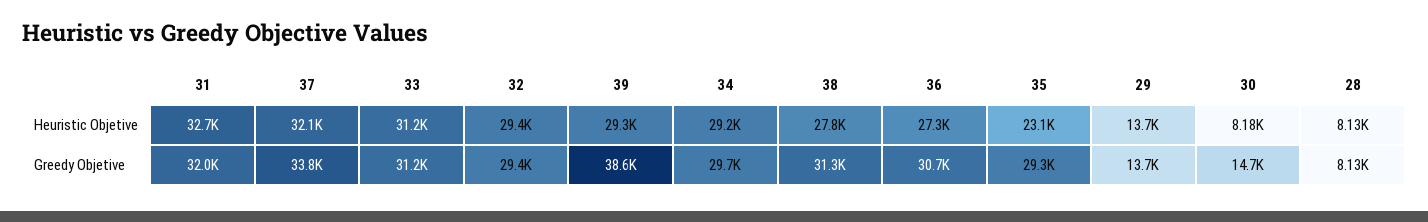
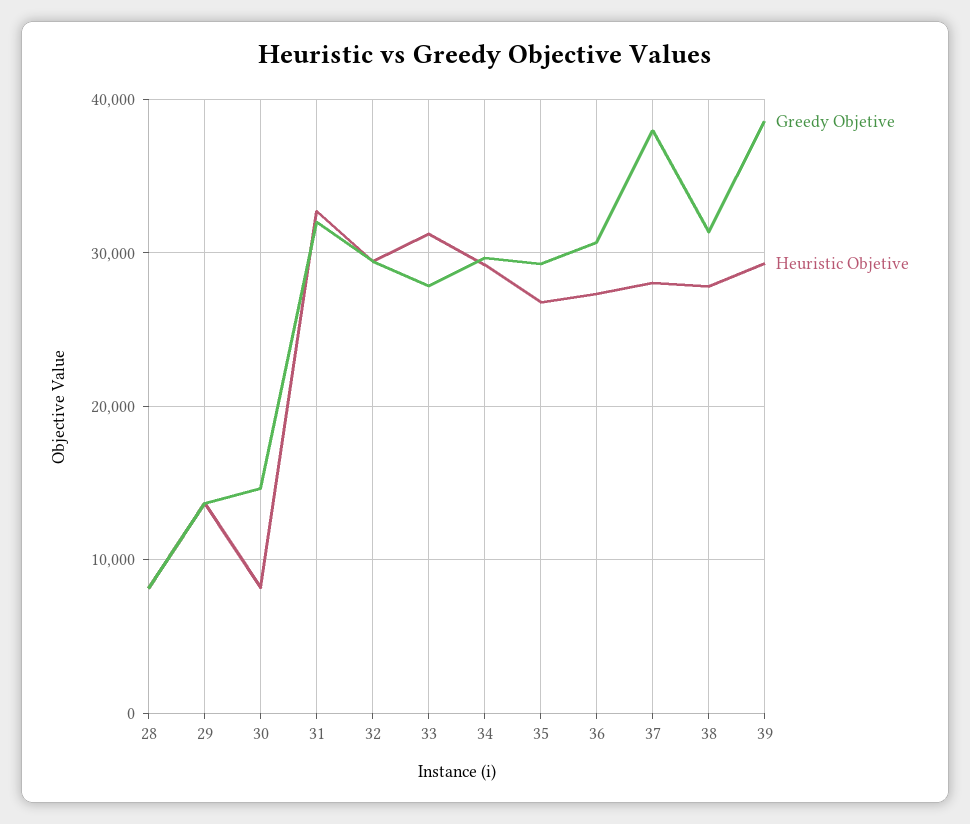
Heuristic Objetive, 37: 32100 -> 28000
Heuristic Objetive, 35: 23100 -> 27000
Greedy Objetive, 37: 33800 -> 38000
Greedy Objetive, 33: 31200 -> 28000

